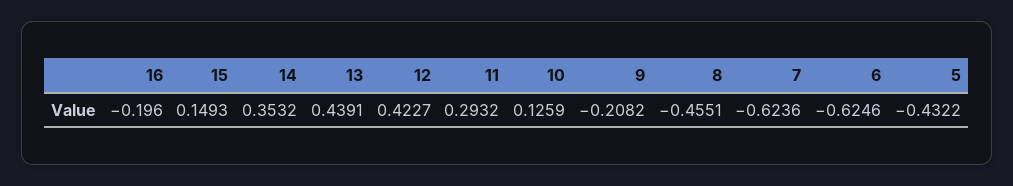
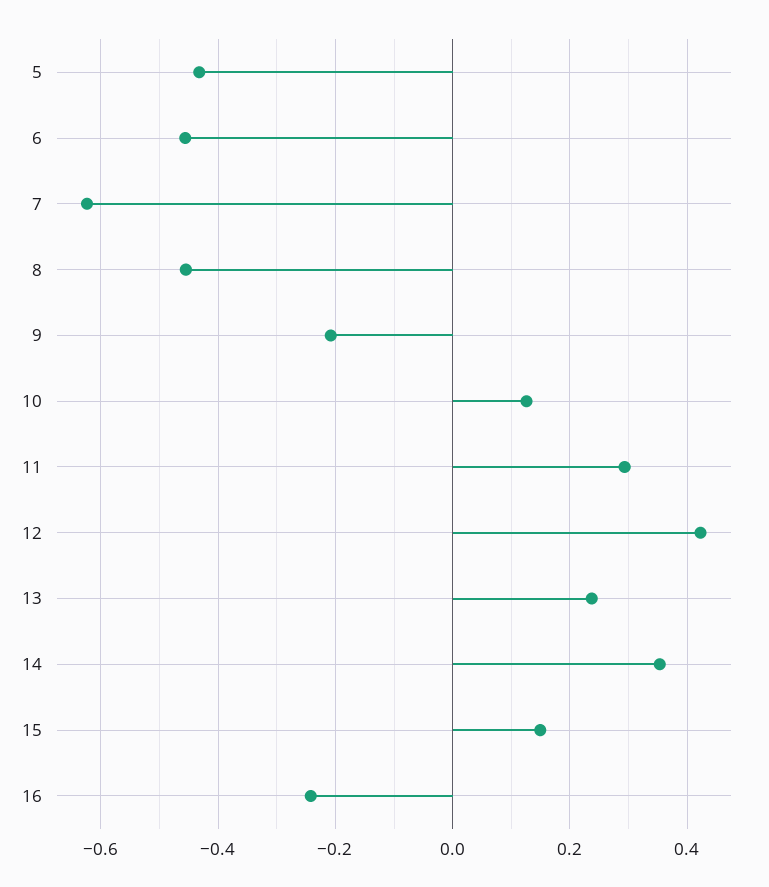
16: -0.196 -> -0.24
13: 0.4391 -> 0.24
6: -0.6246 -> -0.46

